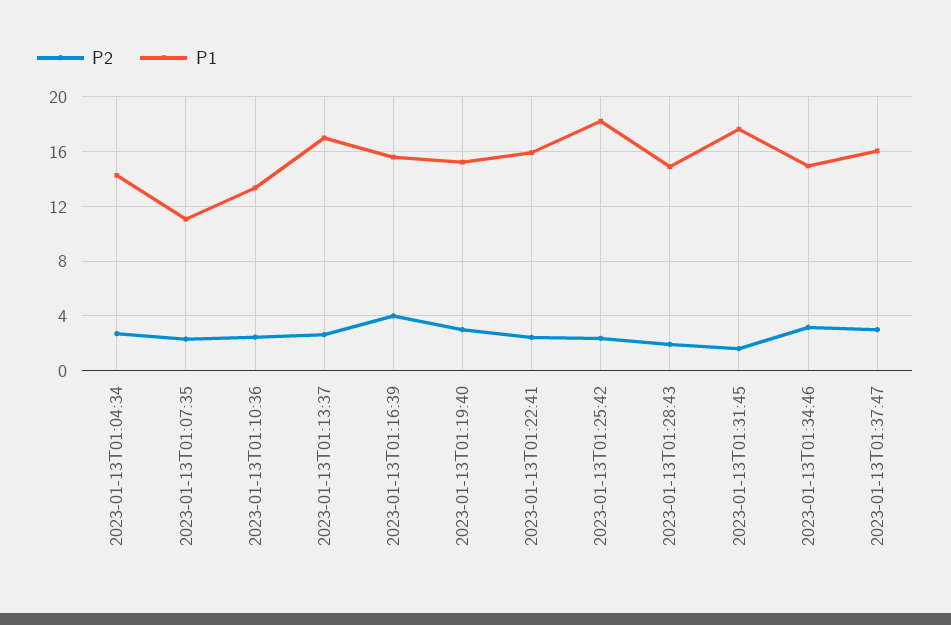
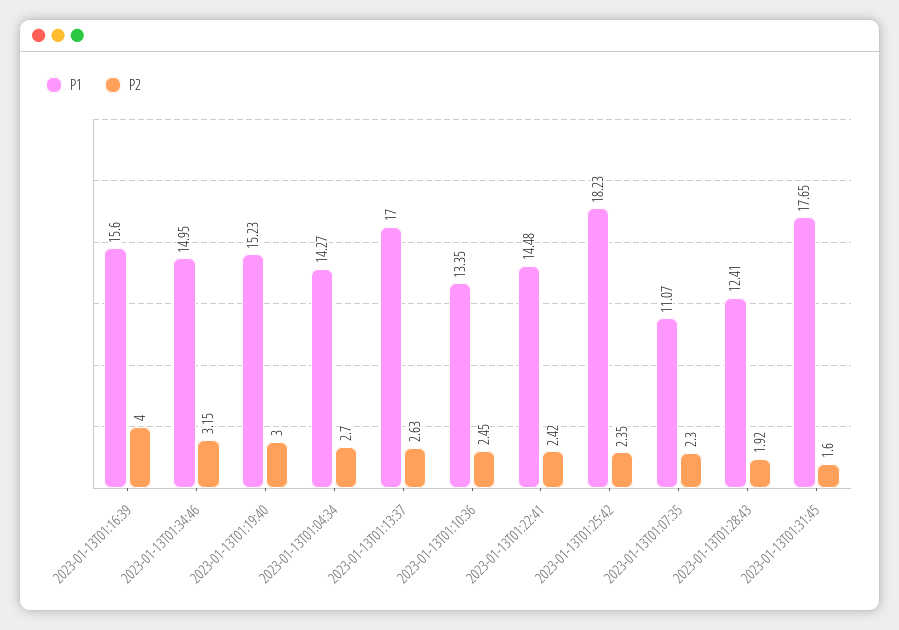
P1, 2023-01-13T01:22:41: 16 -> 14.48
P1, 2023-01-13T01:28:43: 15 -> 12.41
P2, 2023-01-13T01:37:47: 3 -> none
P1, 2023-01-13T01:37:47: 16 -> none

